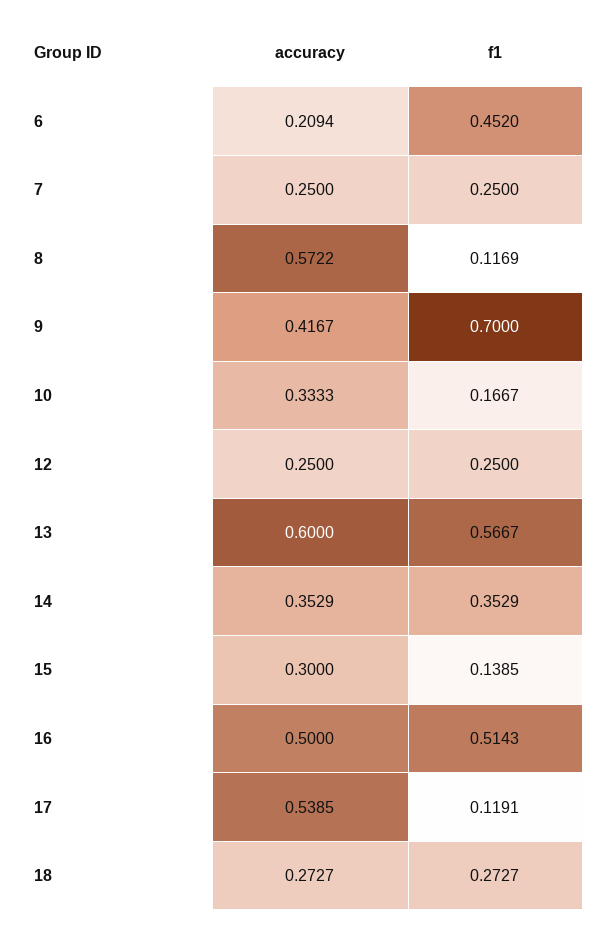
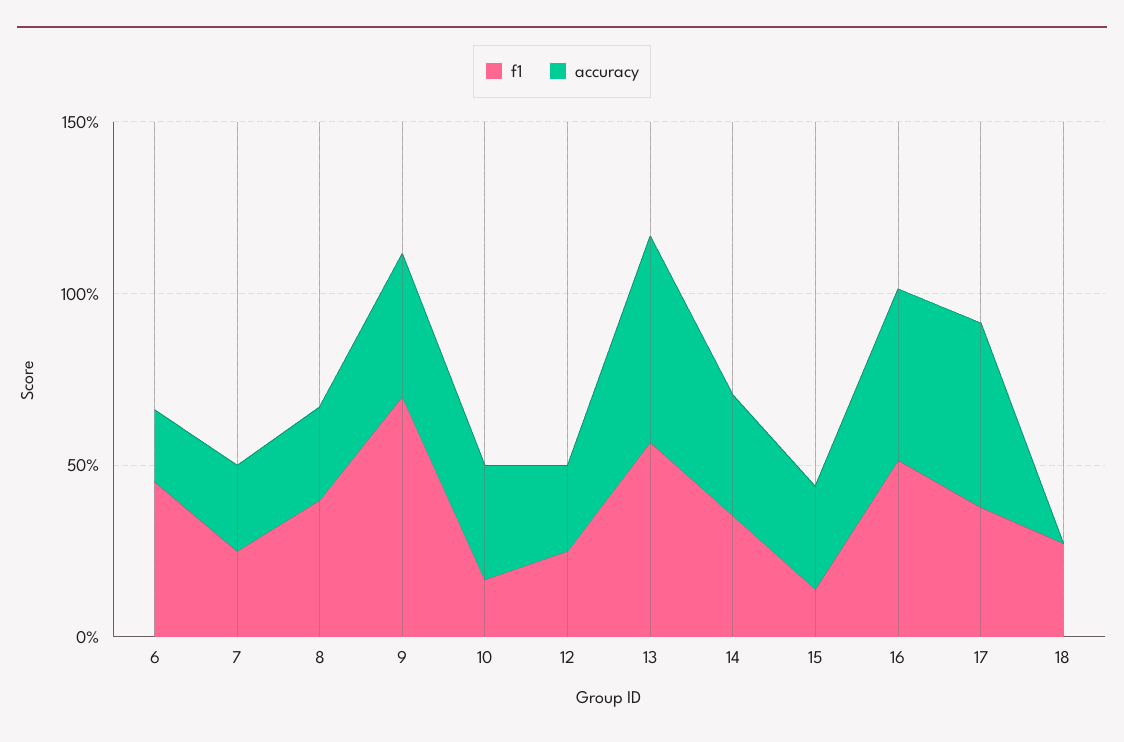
accuracy, 8: 0.5722 -> 0.3
f1, 8: 0.1169 -> 0.4
f1, 17: 0.1191 -> 0.4
accuracy, 18: 0.2727 -> 0

